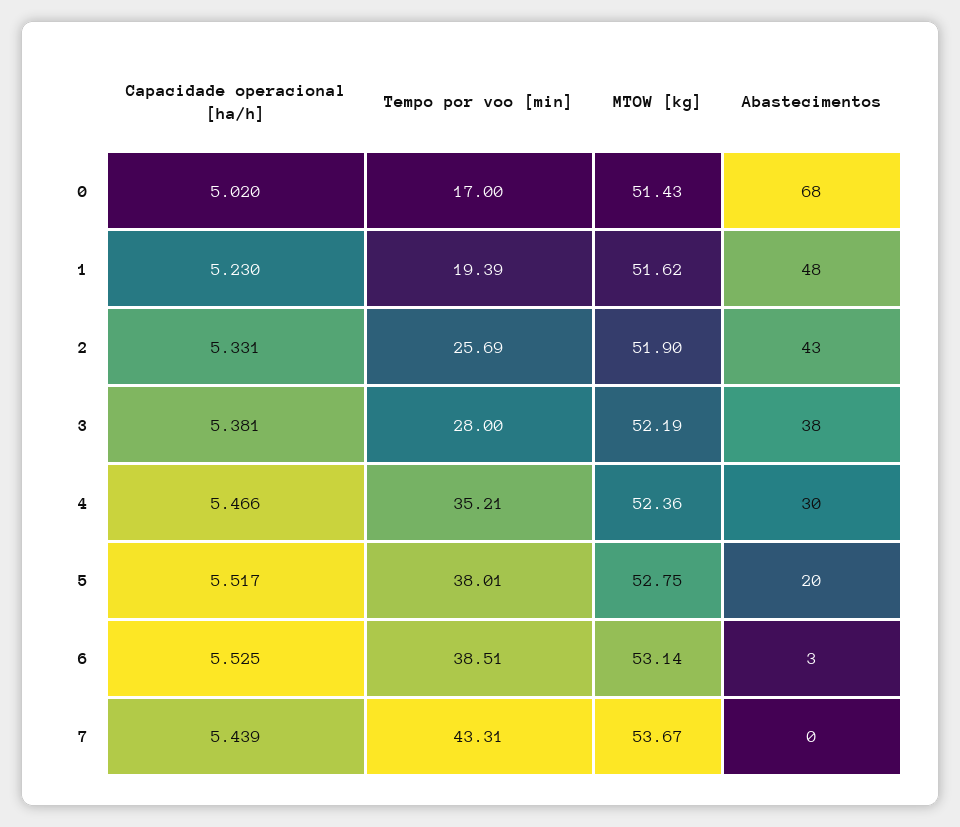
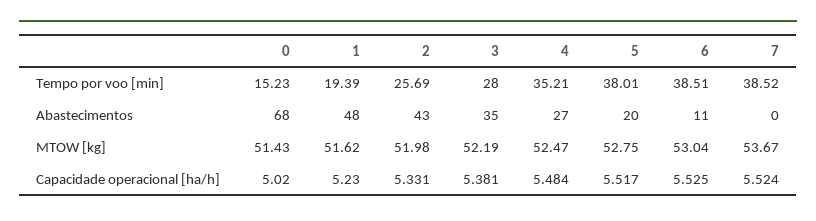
Tempo por voo [min], 0: 17 -> 15.23
MTOW [kg], 2: 51.9 -> 51.98
Abastecimentos, 3: 38 -> 35
Capacidade operacional [ha/h], 4: 5.466 -> 5.484
MTOW [kg], 4: 52.36 -> 52.47
Abastecimentos, 4: 30 -> 27
MTOW [kg], 6: 53.14 -> 53.04
Abastecimentos, 6: 3 -> 11
Capacidade operacional [ha/h], 7: 5.439 -> 5.524
Tempo por voo [min], 7: 43.31 -> 38.52

